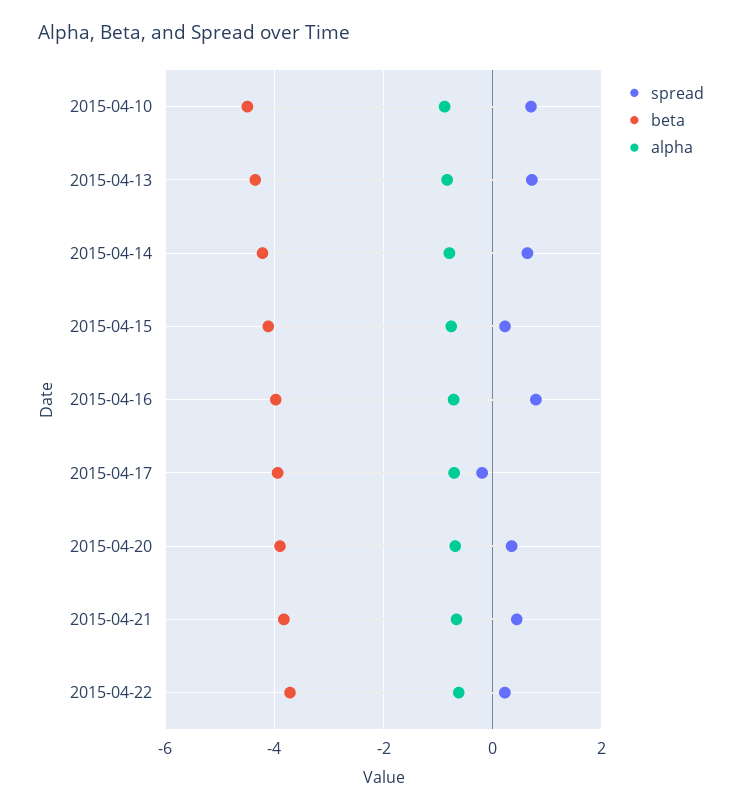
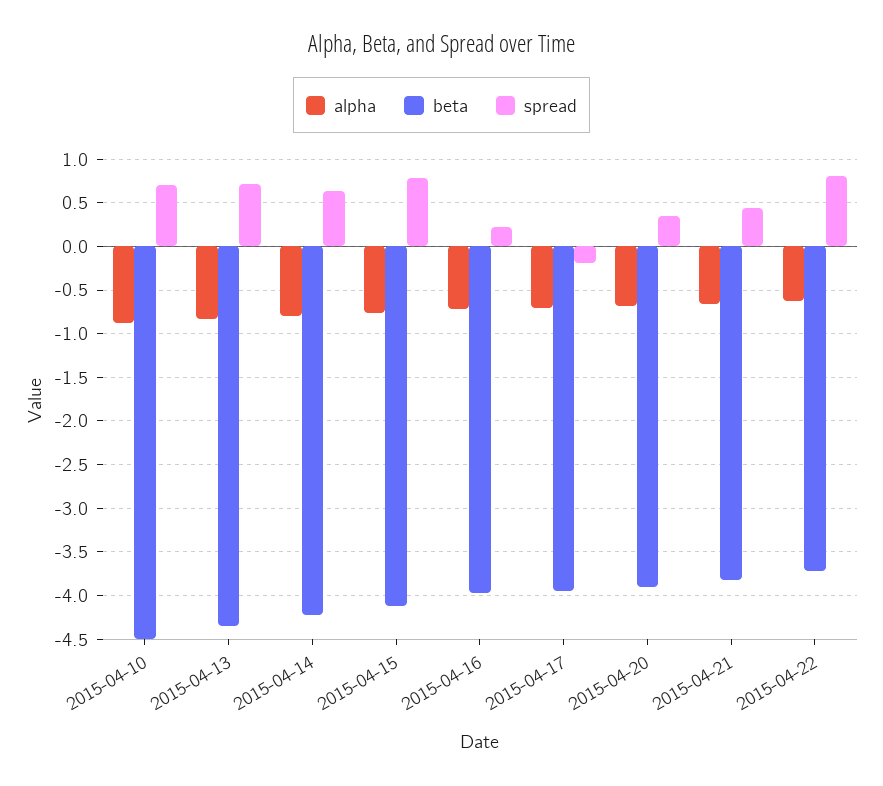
spread, 2015-04-15: 0.2 -> 0.8
spread, 2015-04-16: 0.8 -> 0.2
spread, 2015-04-22: 0.2 -> 0.8

